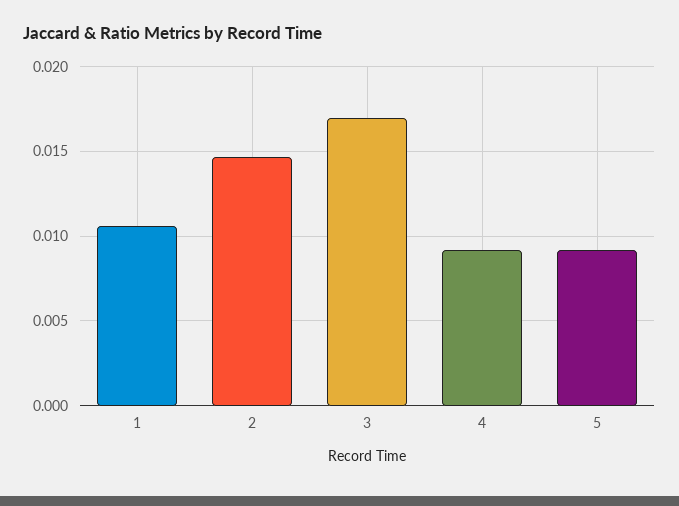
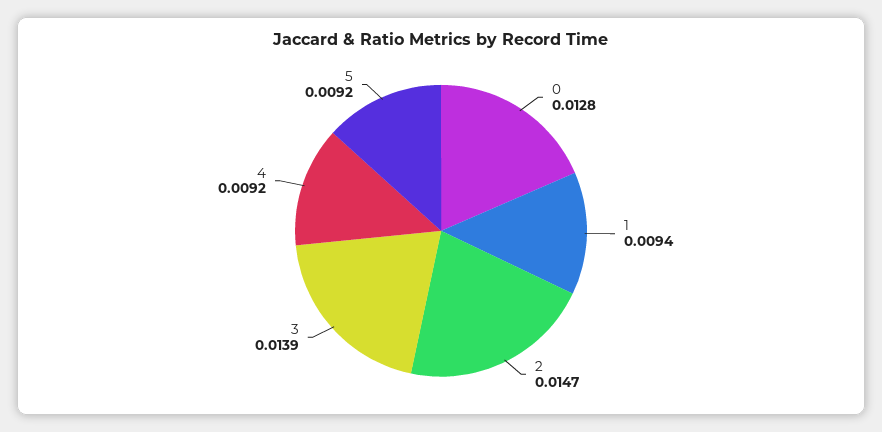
1: 0.0105 -> 0.0094
3: 0.017 -> 0.0139
0: none -> 0.0128

